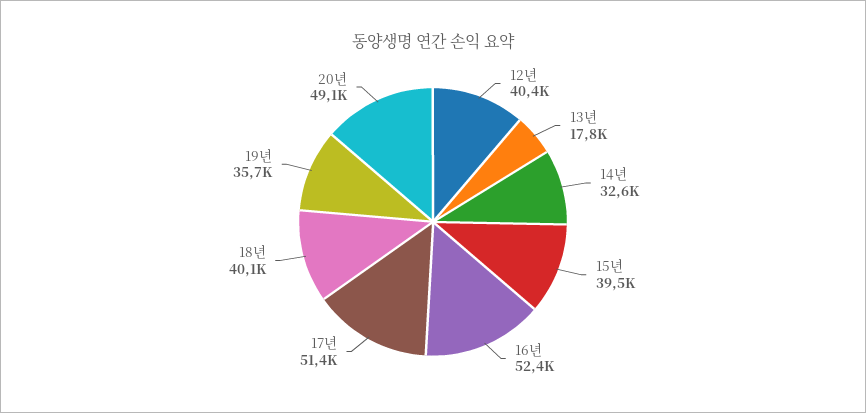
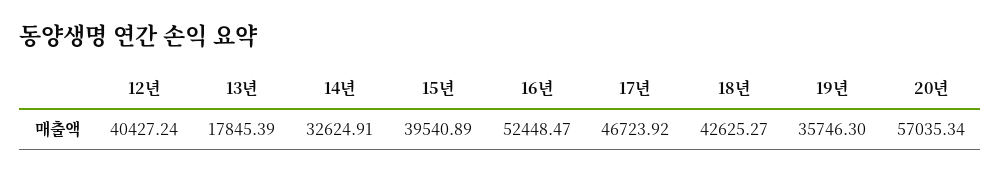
17년: 51400 -> 46723.92
18년: 40100 -> 42625.27
20년: 49100 -> 57035.34

